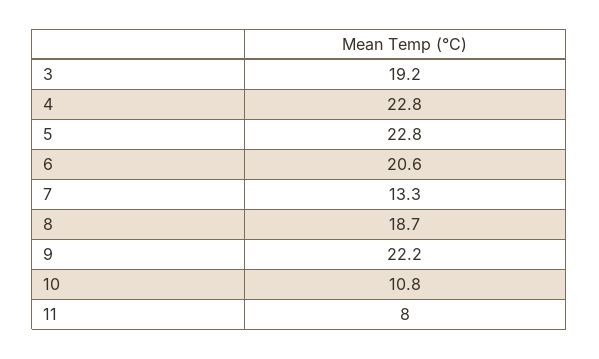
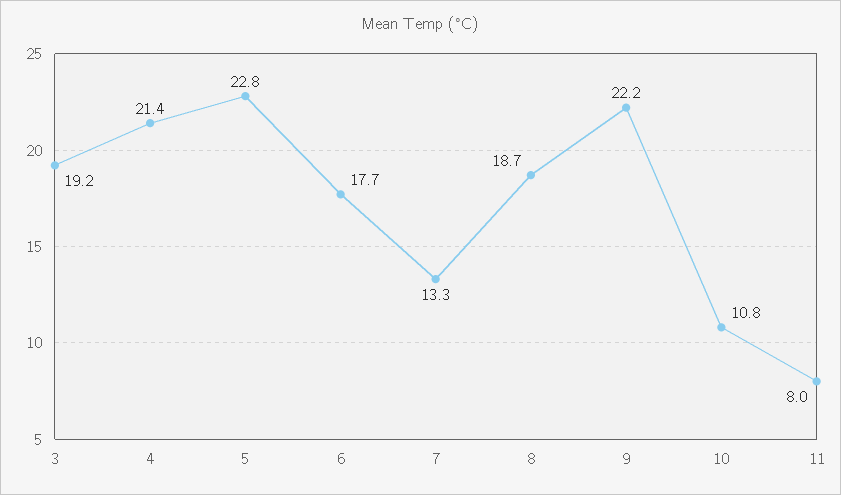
4: 22.8 -> 21.4
6: 20.6 -> 17.7

